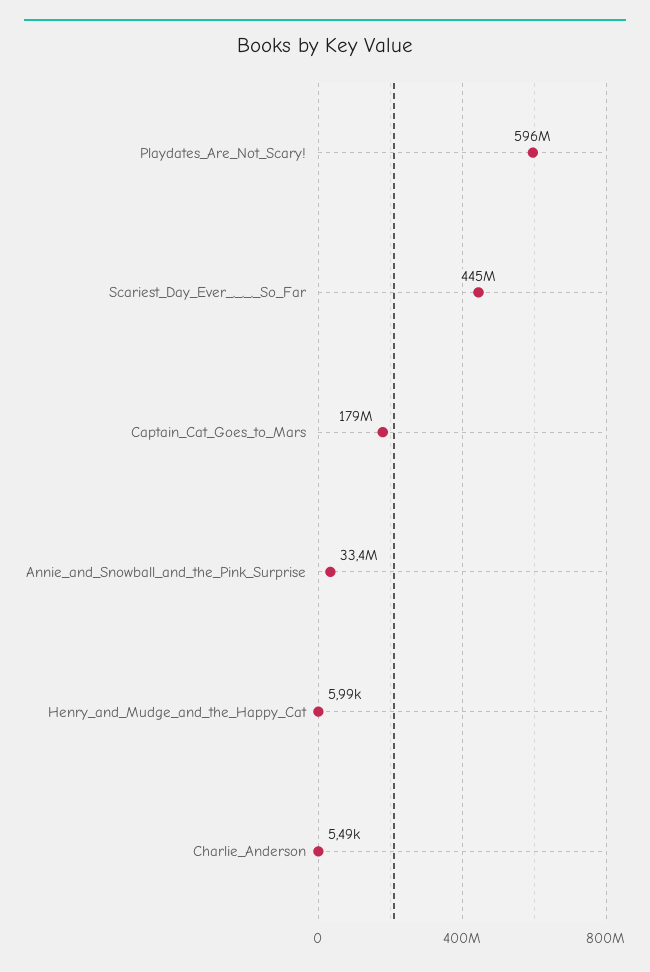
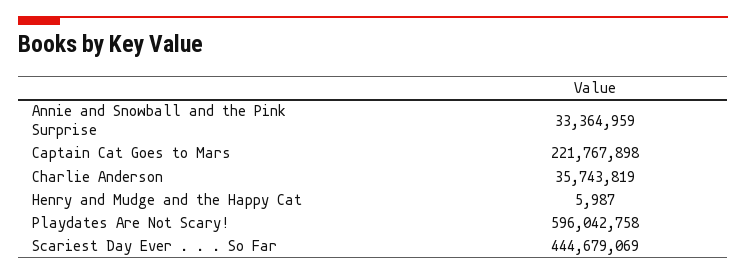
Captain_Cat_Goes_to_Mars: 179000000 -> 221767898
Charlie_Anderson: 5490 -> 35743819

